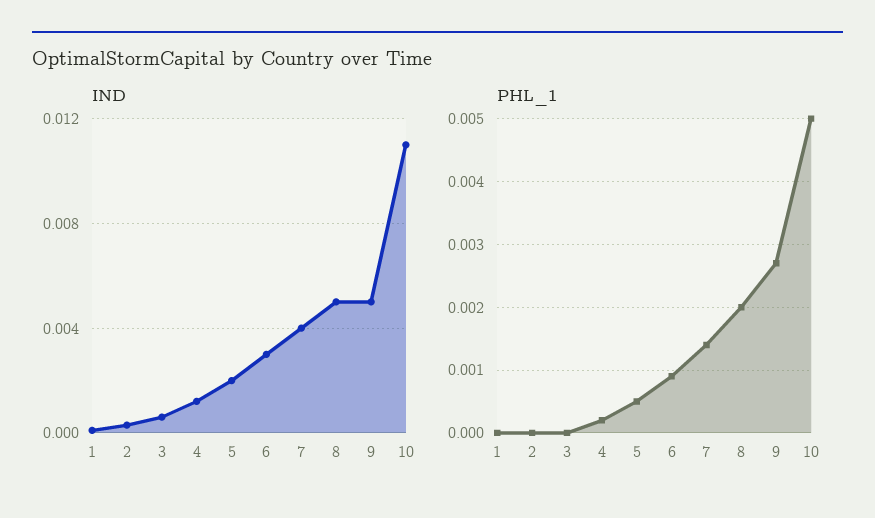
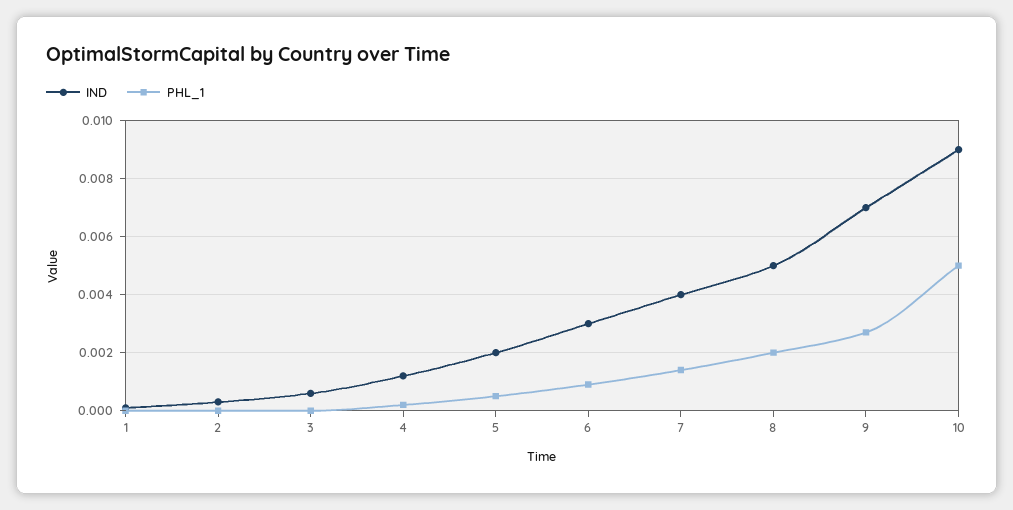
IND, 9: 0.005 -> 0.007
IND, 10: 0.011 -> 0.009

